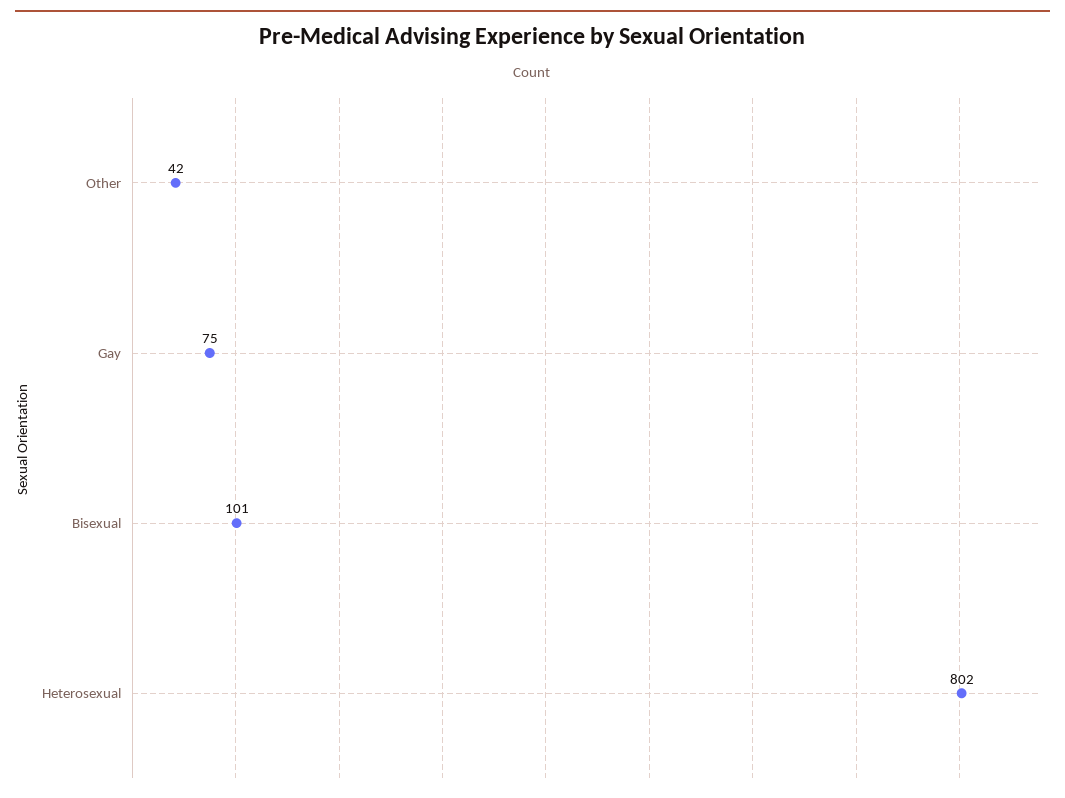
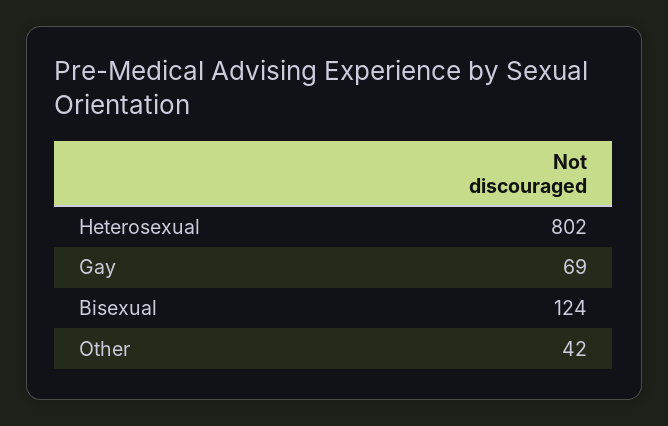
Gay: 75 -> 69
Bisexual: 101 -> 124

